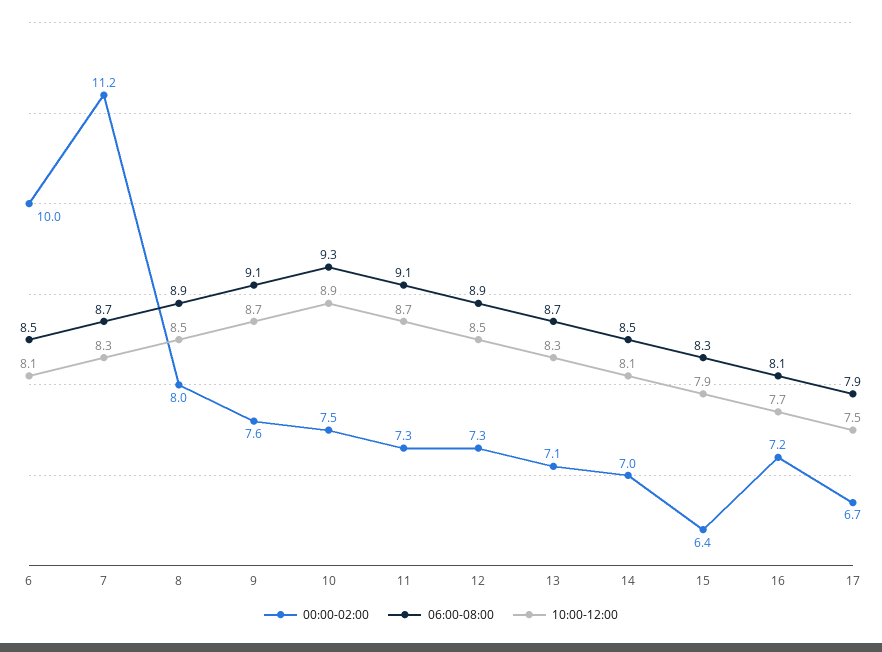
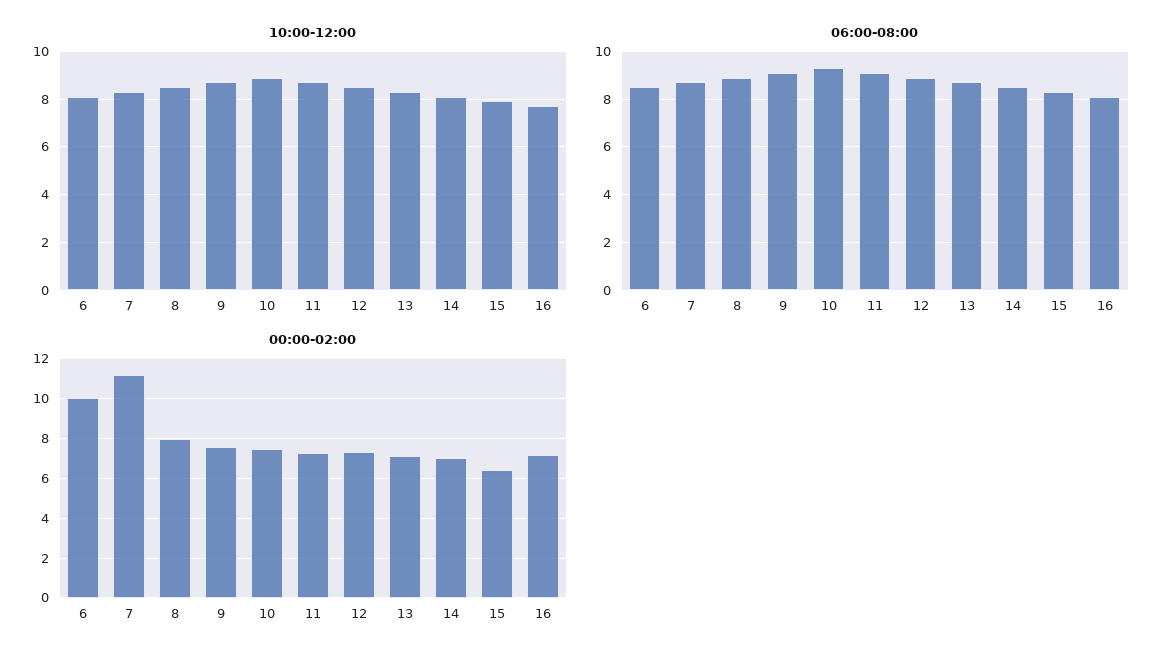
00:00-02:00, 17: 6.7 -> none
06:00-08:00, 17: 7.9 -> none
10:00-12:00, 17: 7.5 -> none

